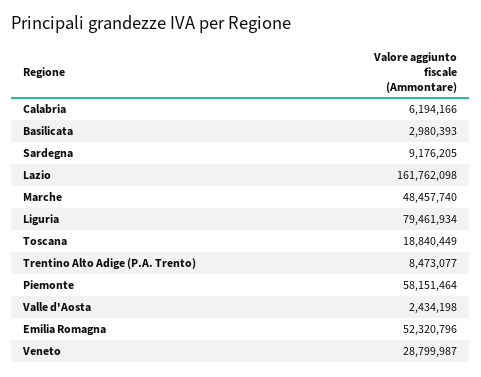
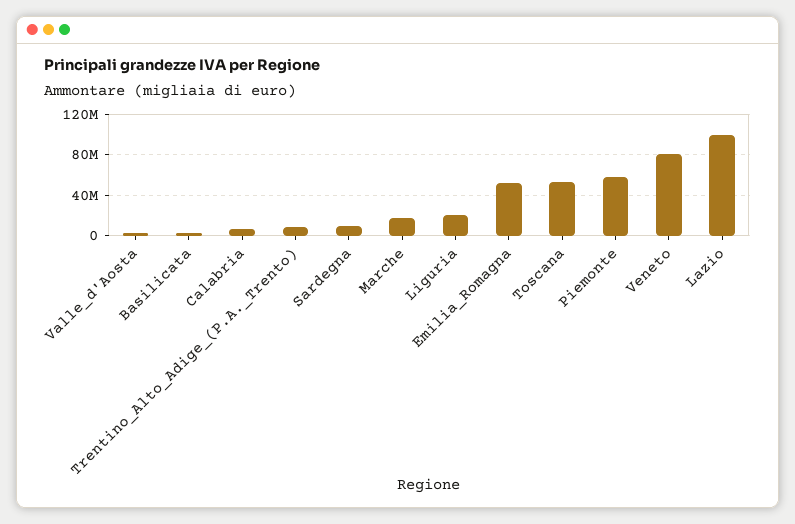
Lazio: 161762098 -> 100000000
Marche: 48457740 -> 20000000
Liguria: 79461934 -> 20000000
Toscana: 18840449 -> 50000000
Veneto: 28799987 -> 80000000

